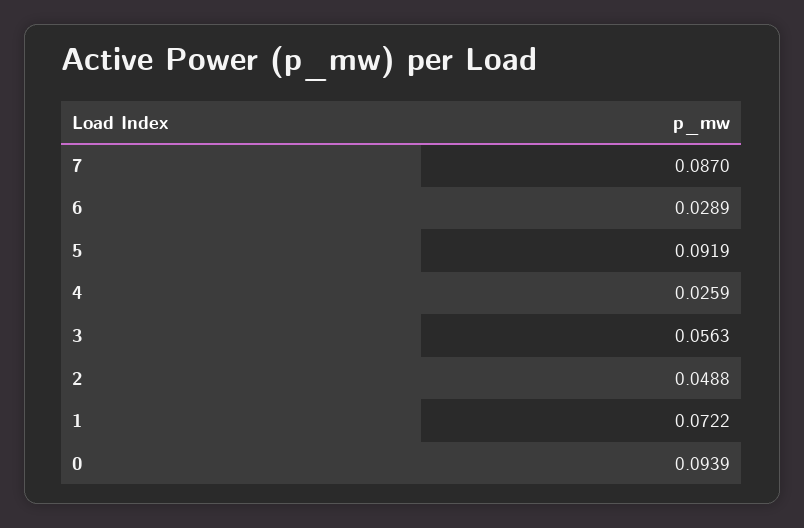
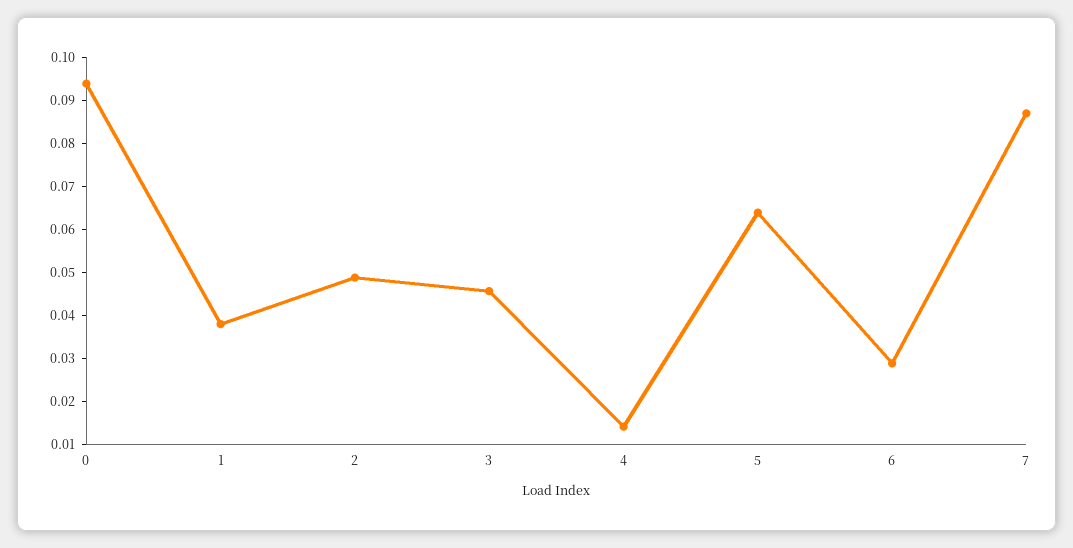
5: 0.0919 -> 0.064
4: 0.0259 -> 0.014
3: 0.0563 -> 0.046
1: 0.0722 -> 0.038

